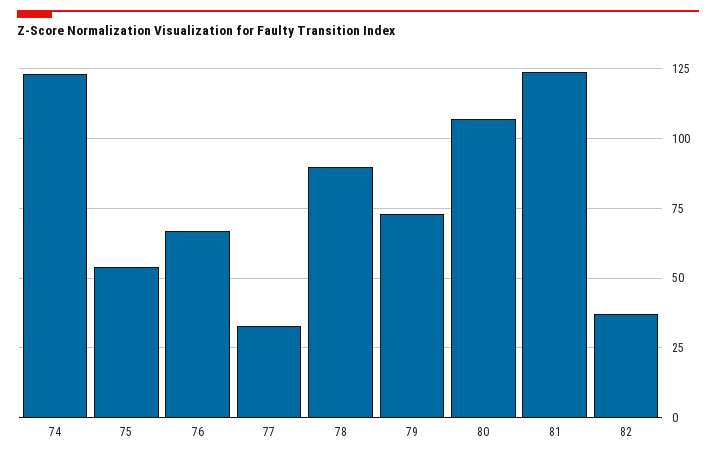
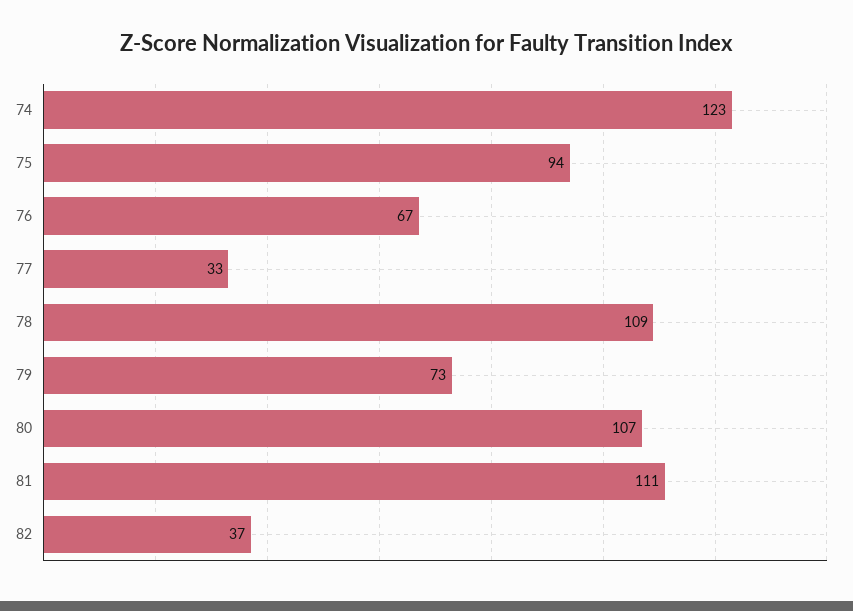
75: 55 -> 94
78: 90 -> 109
81: 125 -> 111

